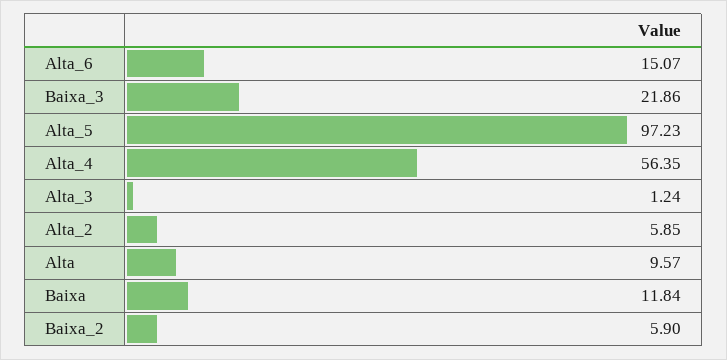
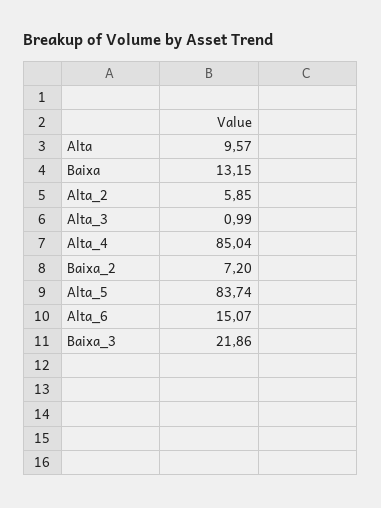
Alta_5: 97.23 -> 83.74
Alta_4: 56.35 -> 85.04
Alta_3: 1.24 -> 0.99
Baixa: 11.84 -> 13.15
Baixa_2: 5.9 -> 7.2

